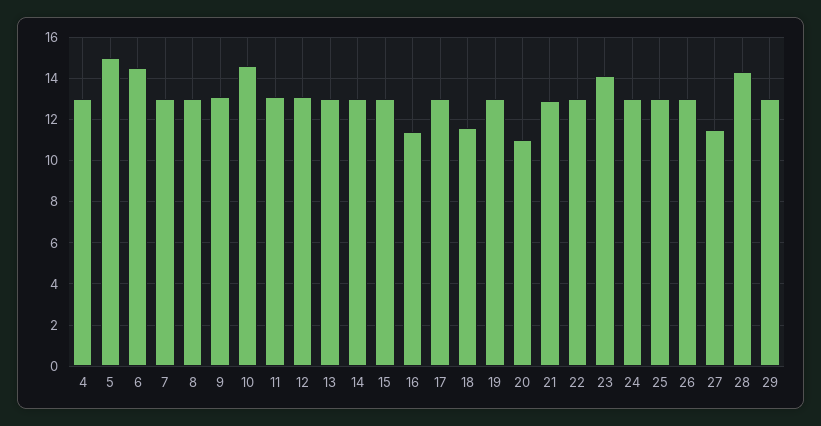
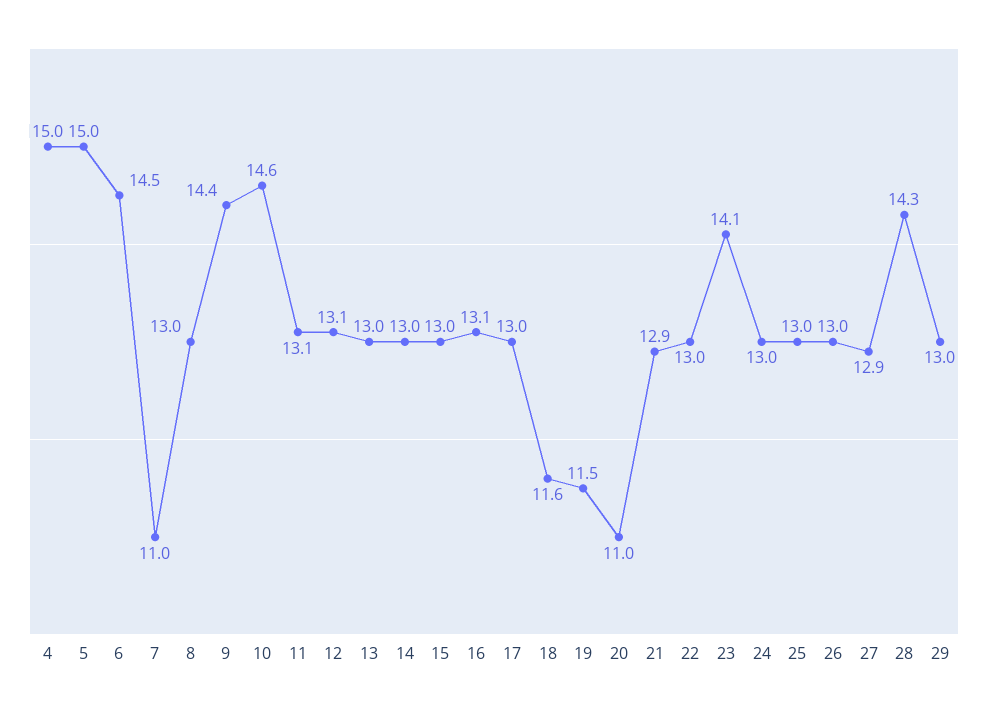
4: 13 -> 15
7: 13 -> 11
9: 13 -> 14.4
16: 11.5 -> 13.1
19: 13 -> 11.5
27: 11.5 -> 12.9

